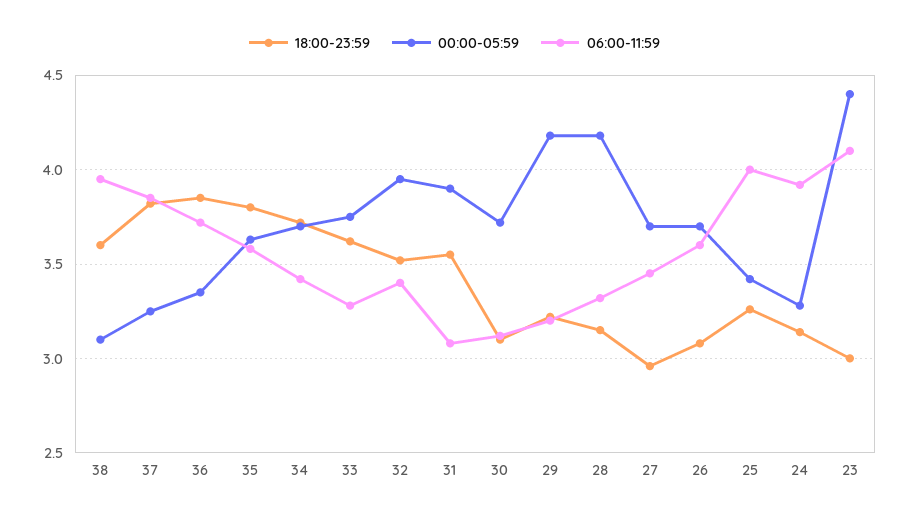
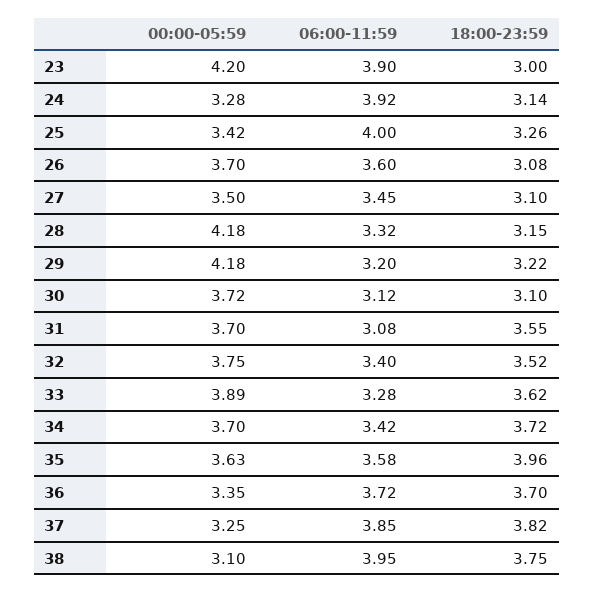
18:00-23:59, 38: 3.6 -> 3.75
18:00-23:59, 36: 3.85 -> 3.7
18:00-23:59, 35: 3.8 -> 3.96
00:00-05:59, 33: 3.75 -> 3.89
00:00-05:59, 32: 3.95 -> 3.75
00:00-05:59, 31: 3.9 -> 3.7
18:00-23:59, 27: 2.95 -> 3.1
00:00-05:59, 27: 3.7 -> 3.5
00:00-05:59, 23: 4.4 -> 4.2
06:00-11:59, 23: 4.1 -> 3.9

